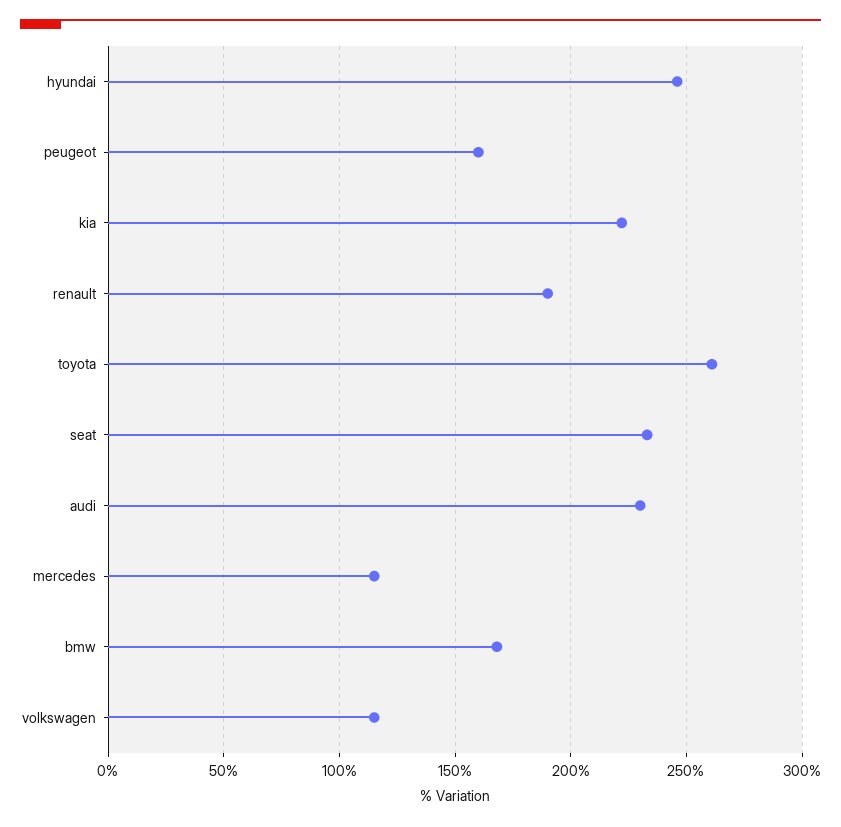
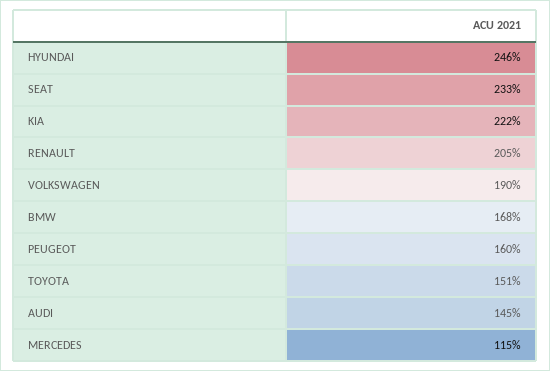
renault: 190 -> 205
toyota: 260 -> 151
audi: 230 -> 145
volkswagen: 115 -> 190

